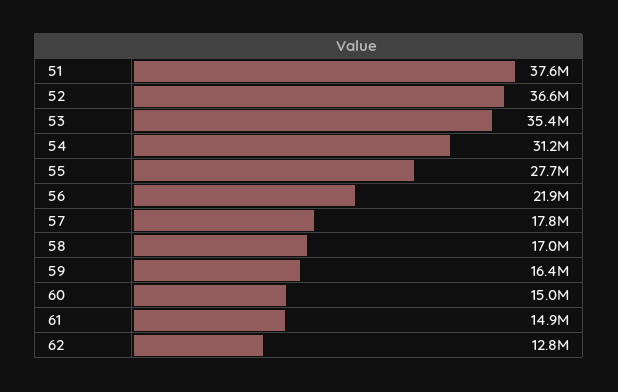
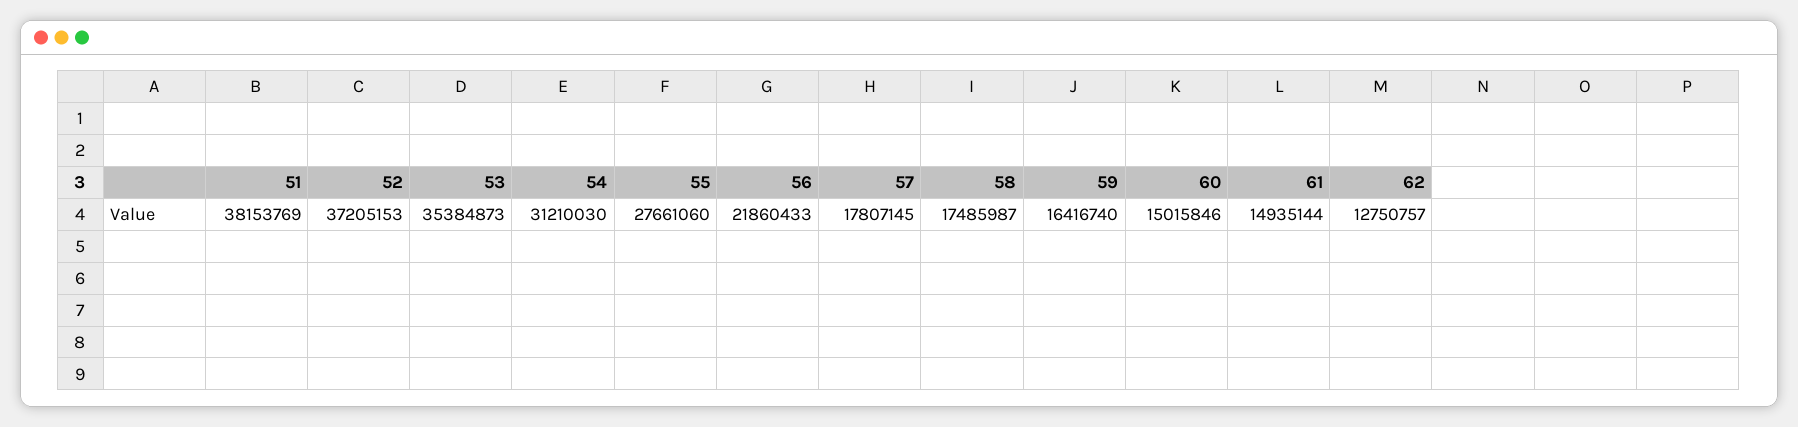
51: 37600000 -> 38153769
52: 36600000 -> 37205153
58: 17000000 -> 17485987

